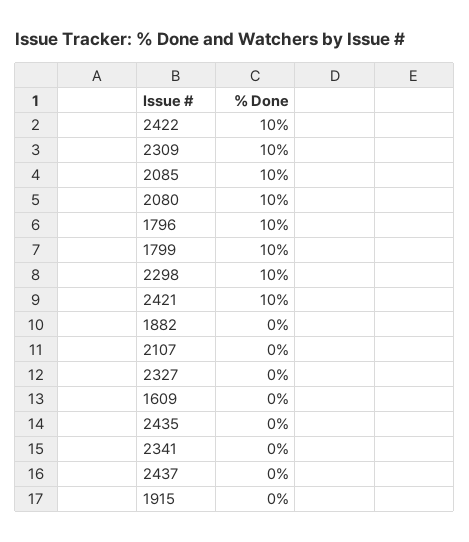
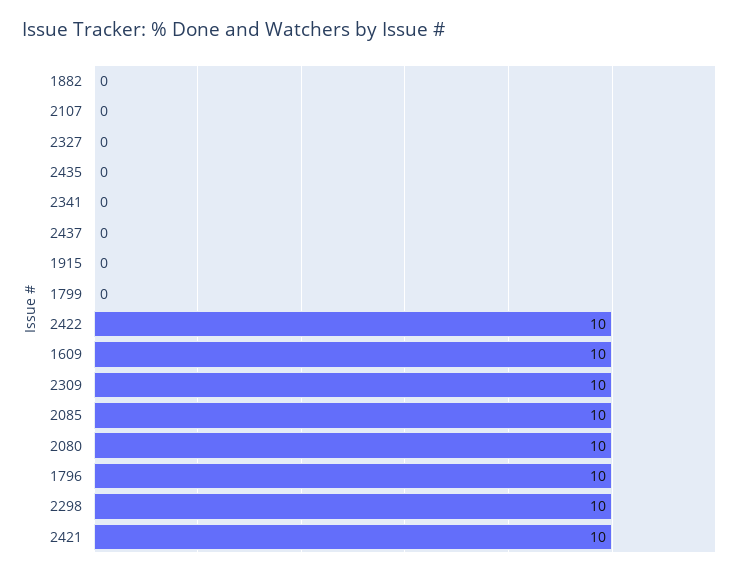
1799: 10 -> 0
1609: 0 -> 10

